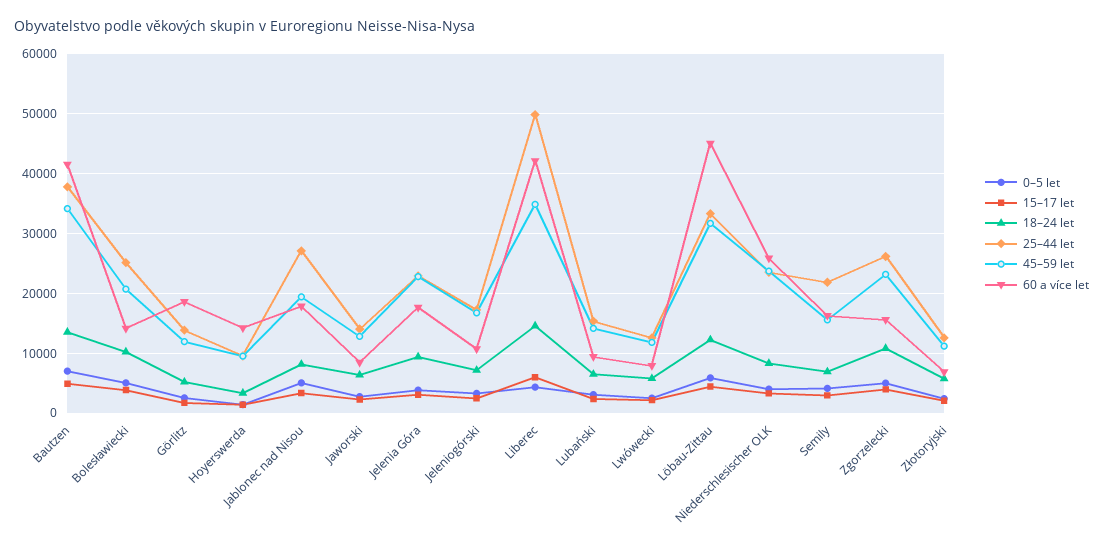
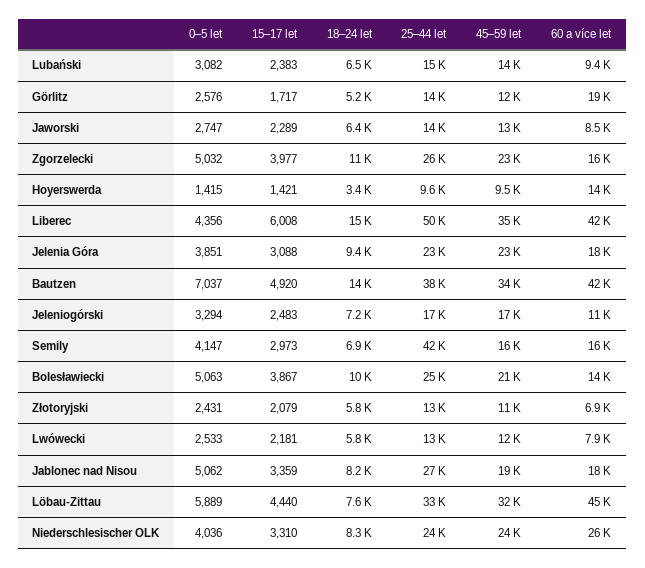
18–24 let, Löbau-Zittau: 12000 -> 7600
25–44 let, Semily: 22000 -> 42000

